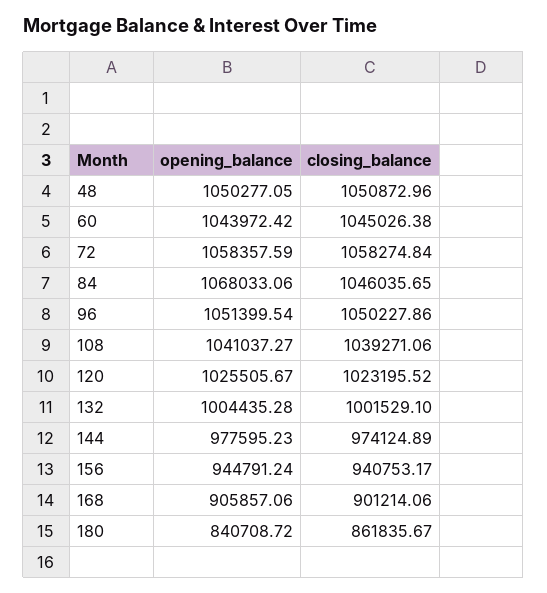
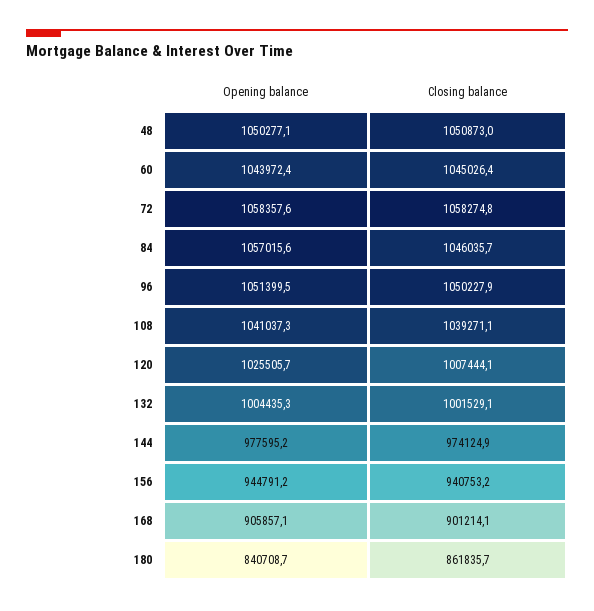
opening_balance, 84: 1068033.06 -> 1057015.6
closing_balance, 120: 1023195.52 -> 1007444.1

